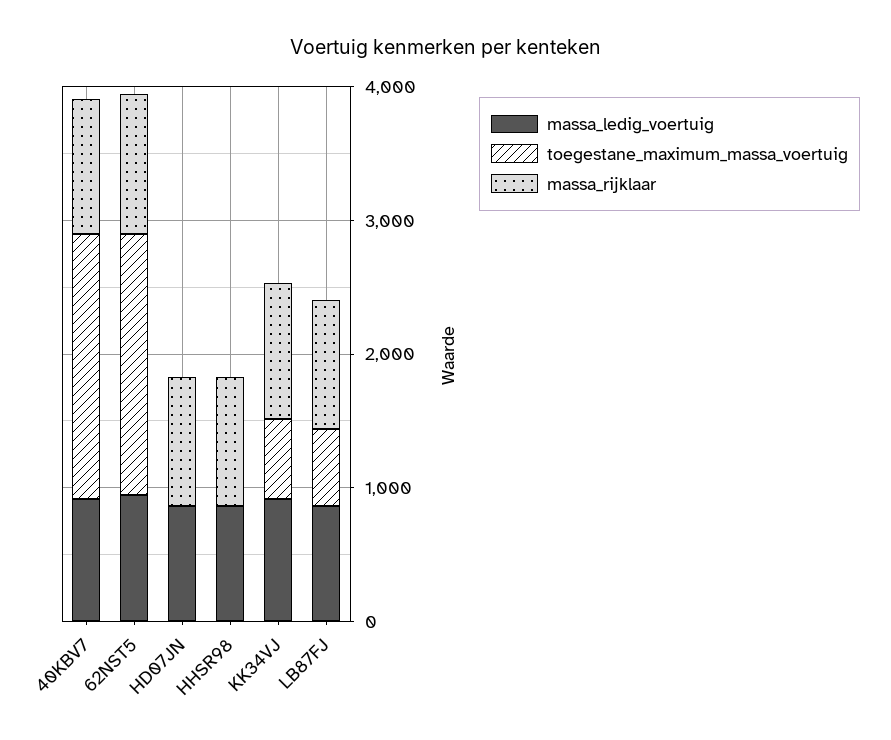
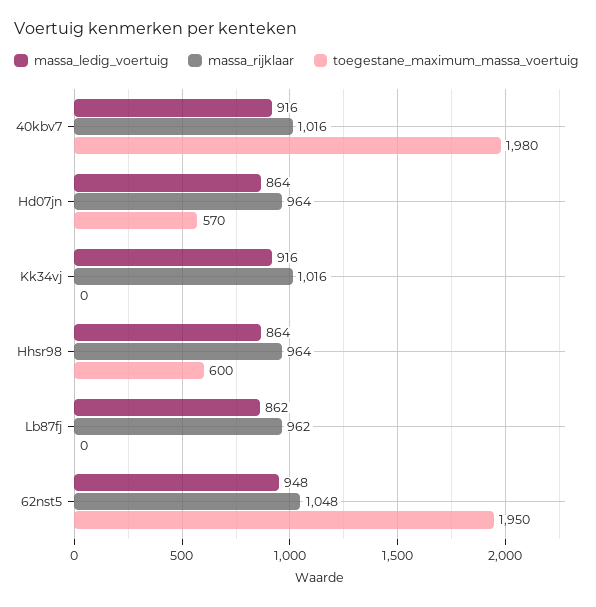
toegestane_maximum_massa_voertuig, HD07JN: 0 -> 570
toegestane_maximum_massa_voertuig, HHSR98: 0 -> 600
toegestane_maximum_massa_voertuig, KK34VJ: 600 -> 0
toegestane_maximum_massa_voertuig, LB87FJ: 600 -> 0

